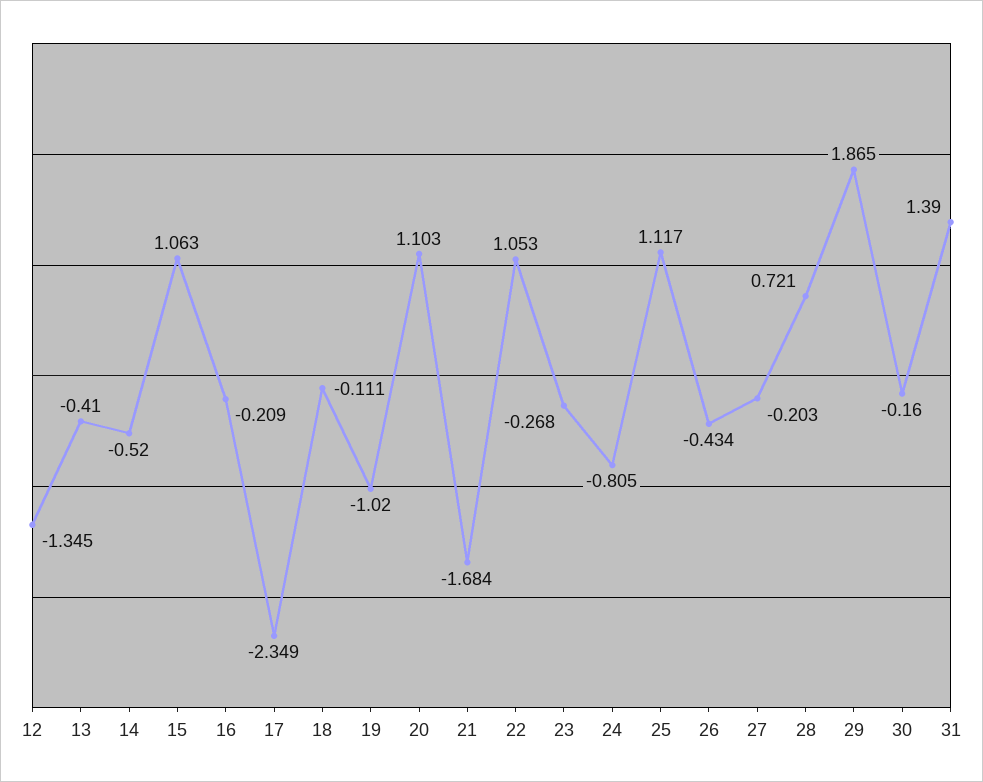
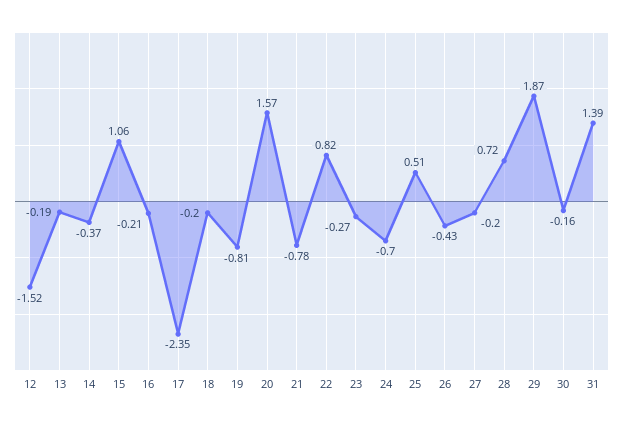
12: -1.345 -> -1.52
13: -0.41 -> -0.19
14: -0.52 -> -0.37
18: -0.111 -> -0.2
19: -1.02 -> -0.81
20: 1.103 -> 1.57
21: -1.684 -> -0.78
22: 1.053 -> 0.82
24: -0.805 -> -0.7
25: 1.117 -> 0.51

